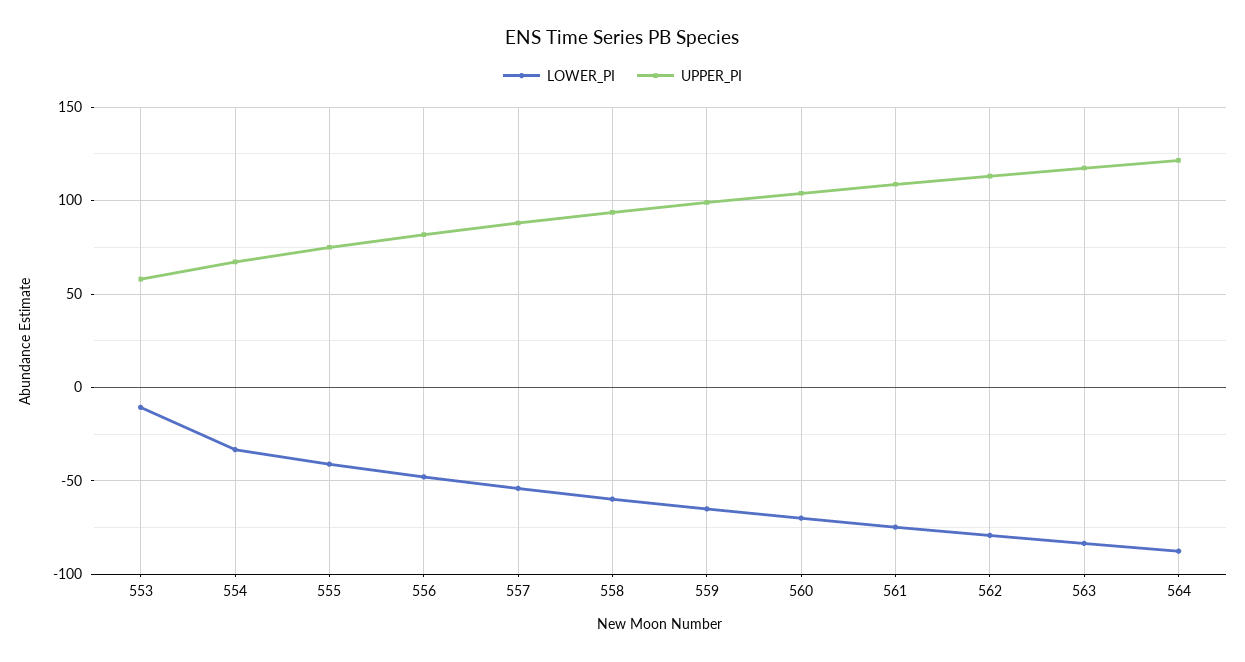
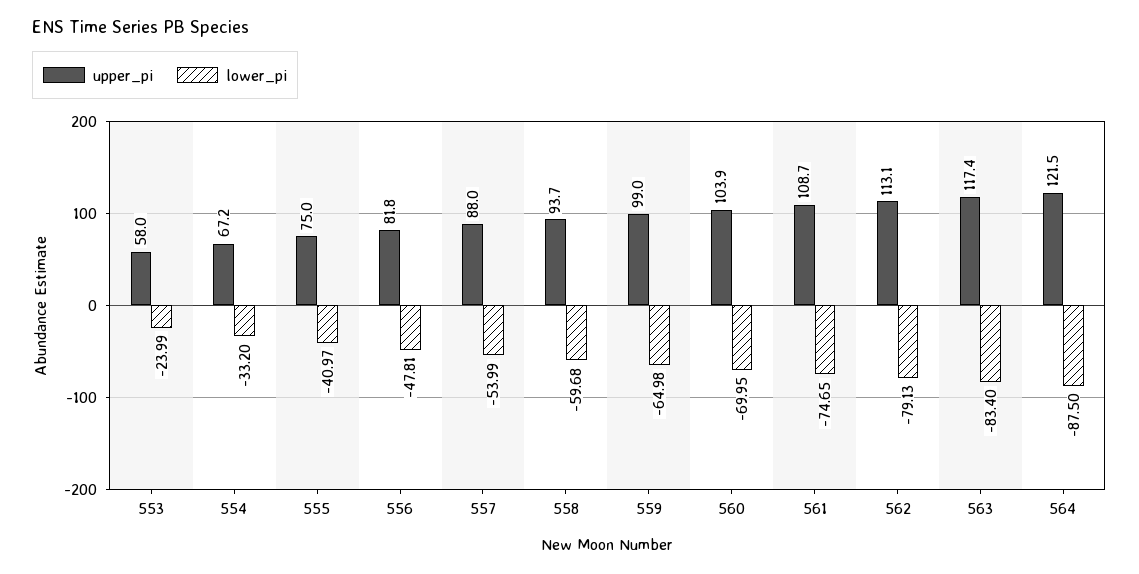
LOWER_PI, 553: -10 -> -23.99

